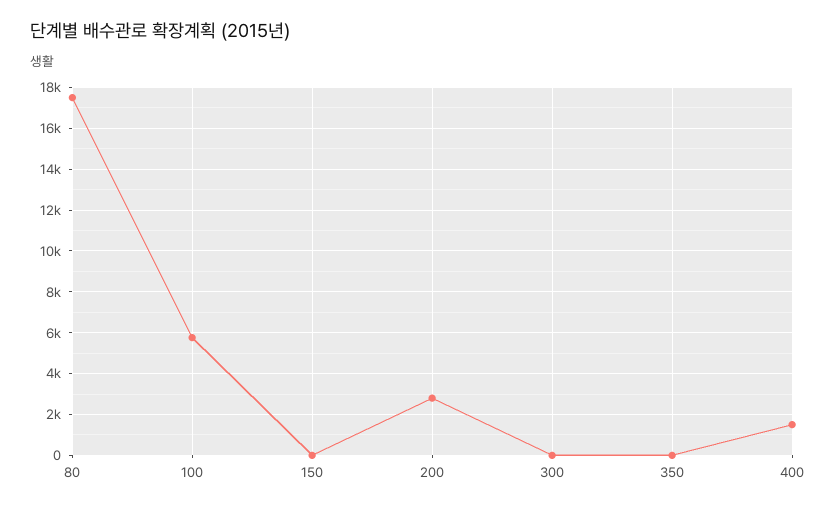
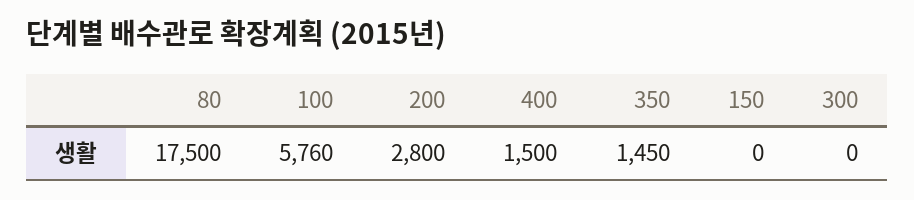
350: 0 -> 1450

